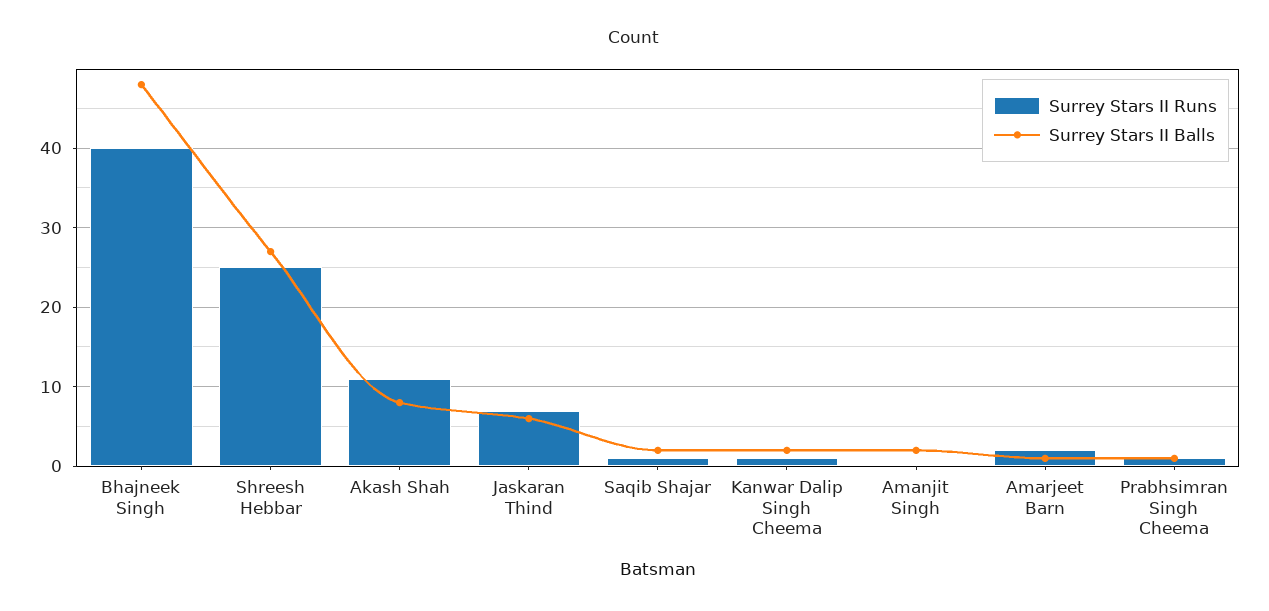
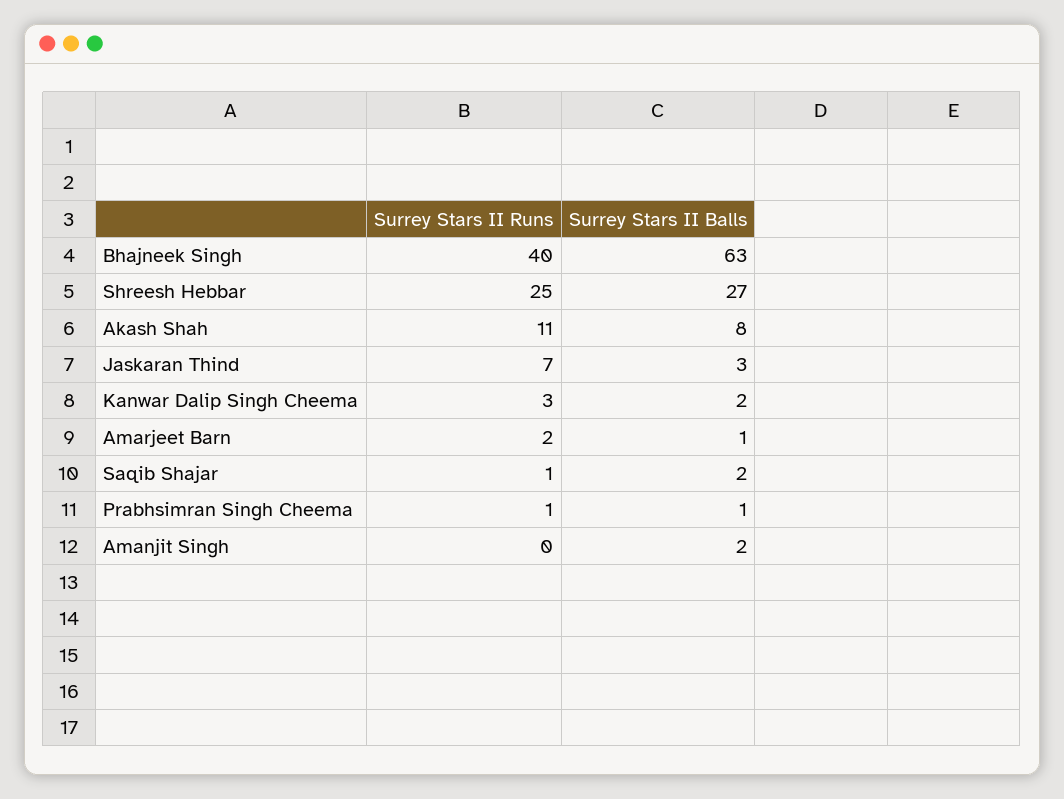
Surrey Stars II Balls, Bhajneek Singh: 48 -> 63
Surrey Stars II Balls, Jaskaran Thind: 6 -> 3
Surrey Stars II Runs, Kanwar Dalip Singh Cheema: 1 -> 3

